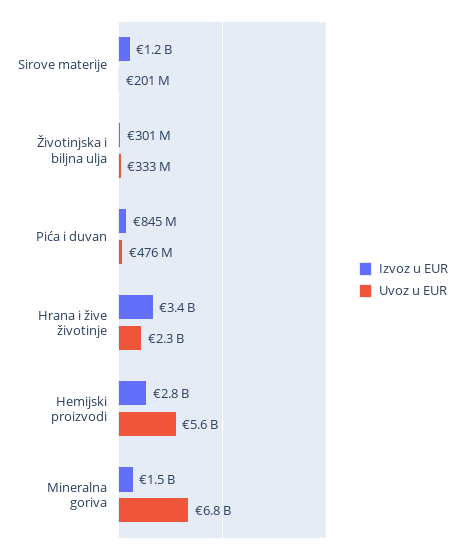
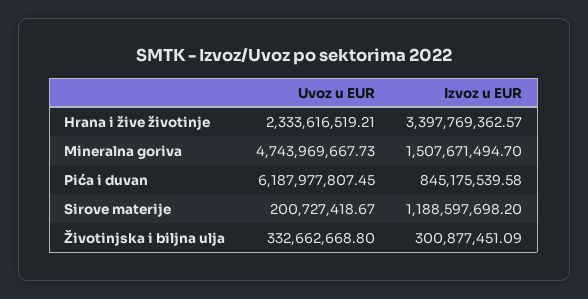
Uvoz u EUR, Pića i duvan: 476000000 -> 6187977807.45
Izvoz u EUR, Hemijski proizvodi: 2800000000 -> none
Uvoz u EUR, Hemijski proizvodi: 5600000000 -> none
Uvoz u EUR, Mineralna goriva: 6800000000 -> 4743969667.73

